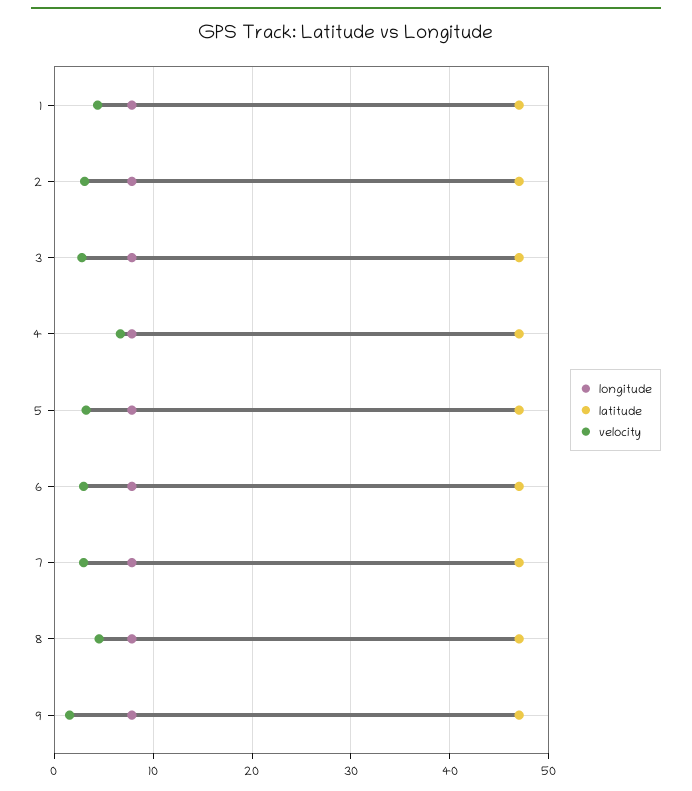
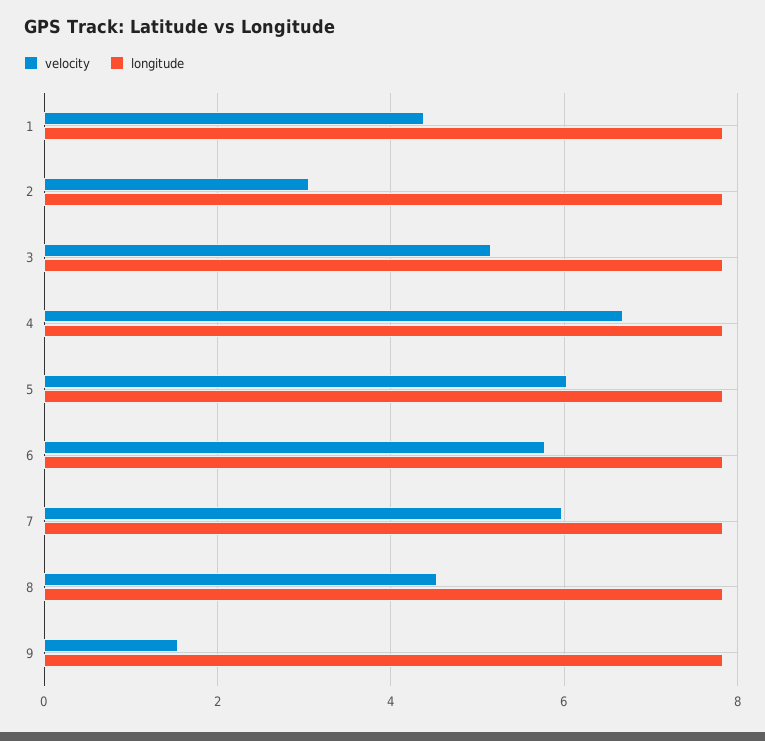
latitude, 1: 47 -> none
latitude, 2: 47 -> none
latitude, 3: 47 -> none
velocity, 3: 3 -> 5.2
latitude, 4: 47 -> none
latitude, 5: 47 -> none
velocity, 5: 3 -> 6
latitude, 6: 47 -> none
velocity, 6: 3 -> 5.8
latitude, 7: 47 -> none
velocity, 7: 3 -> 6
latitude, 8: 47 -> none
latitude, 9: 47 -> none

